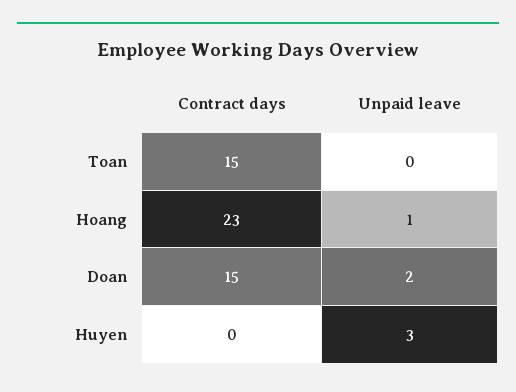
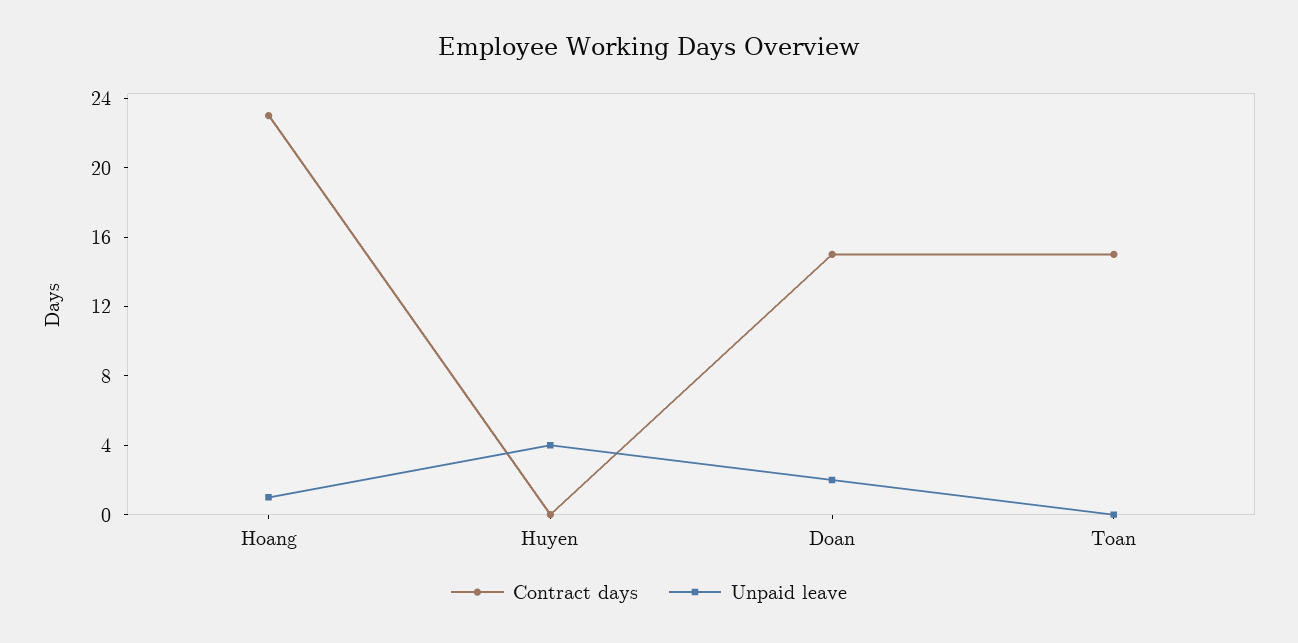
Unpaid leave, Huyen: 3 -> 4

